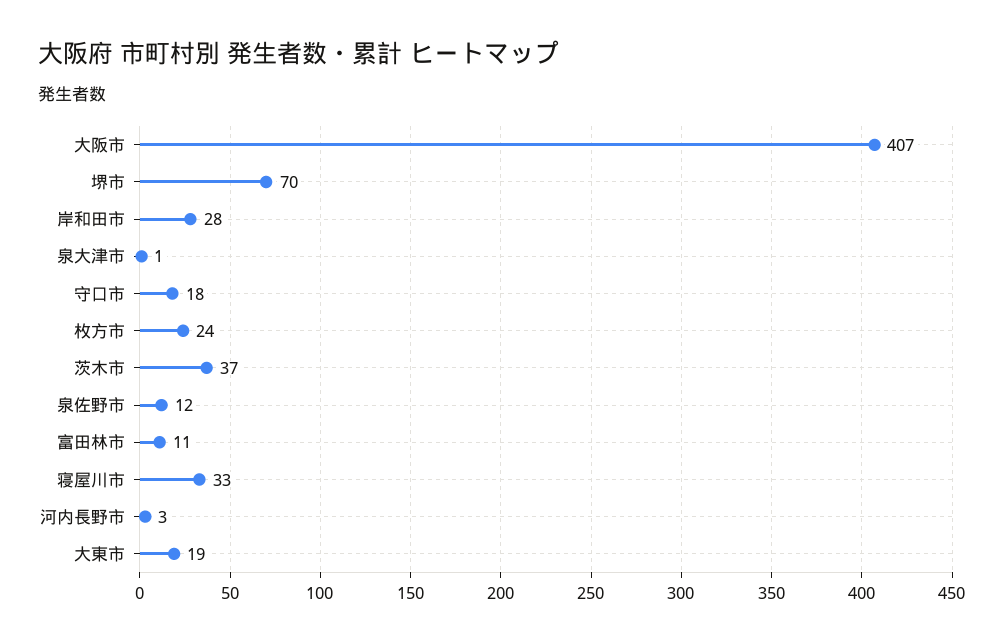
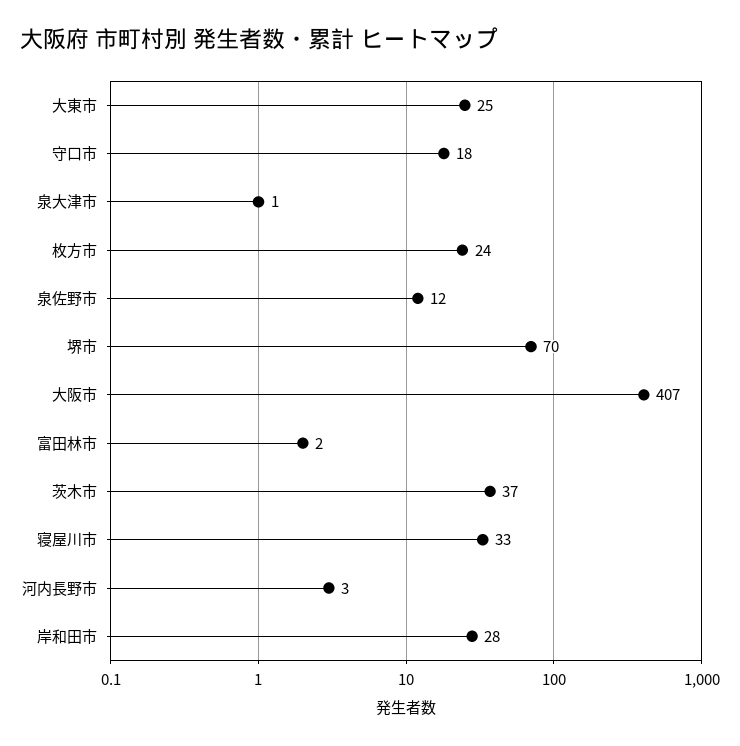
富田林市: 11 -> 2
大東市: 19 -> 25

